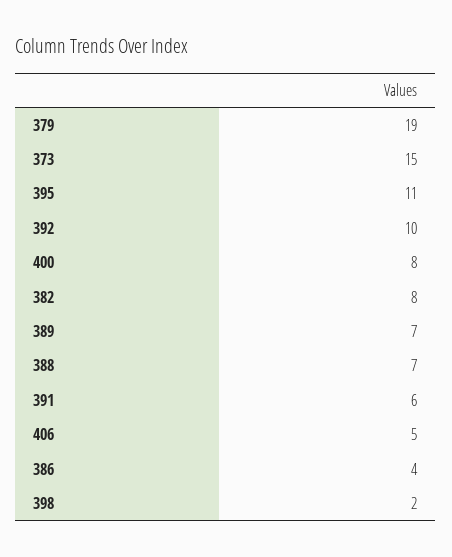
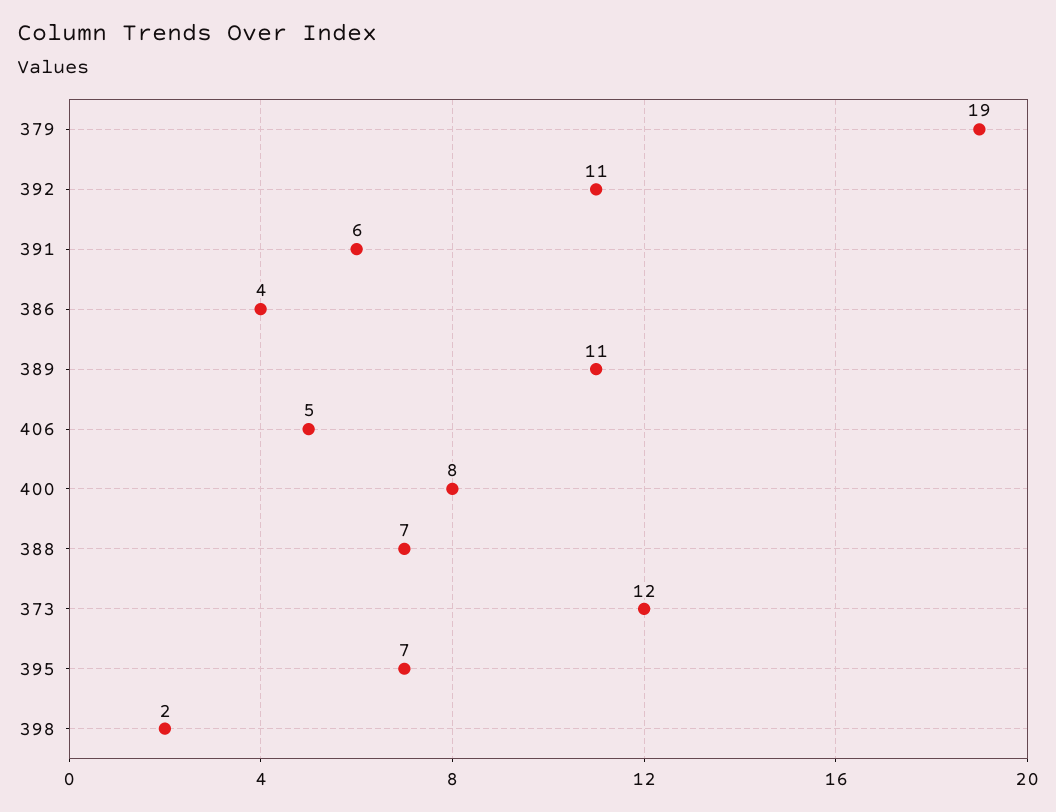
373: 15 -> 12
395: 11 -> 7
392: 10 -> 11
382: 8 -> none
389: 7 -> 11

